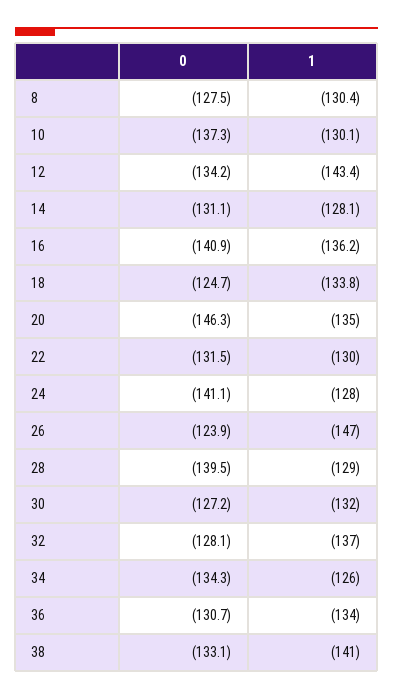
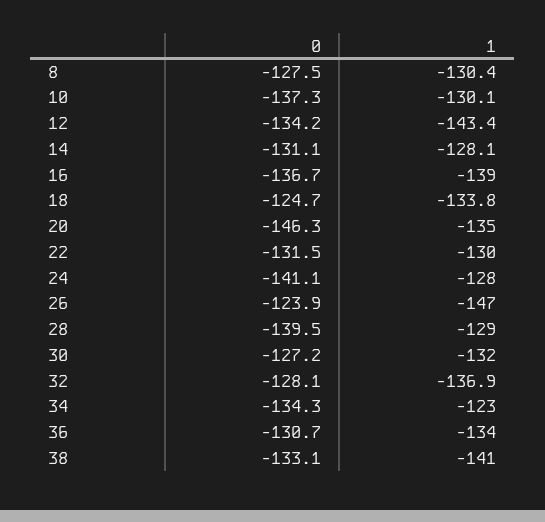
0, 16: -140.9 -> -136.7
1, 16: -136.2 -> -139
1, 32: -137 -> -136.9
1, 34: -126 -> -123

